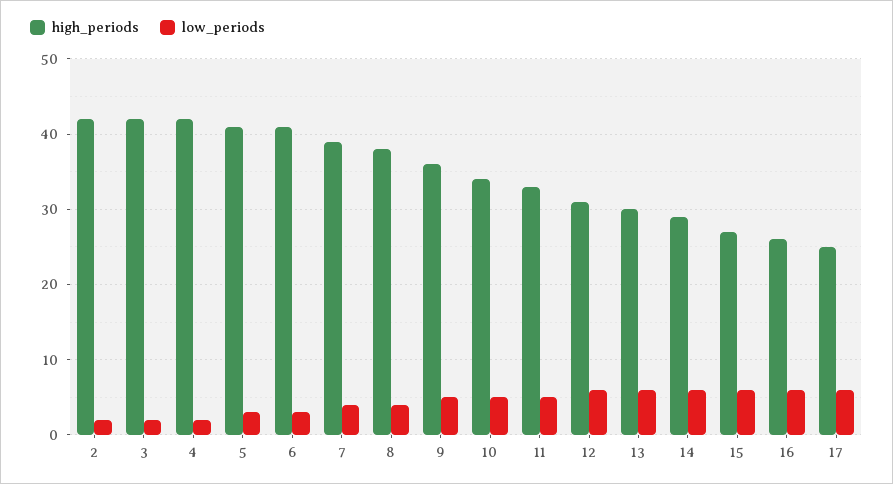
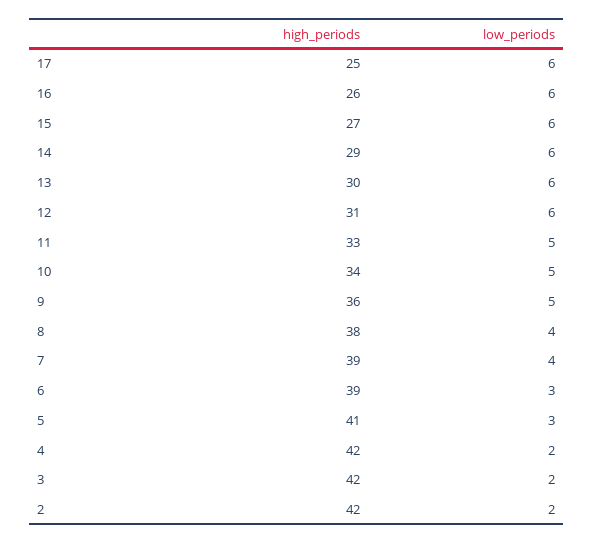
high_periods, 6: 41 -> 39

